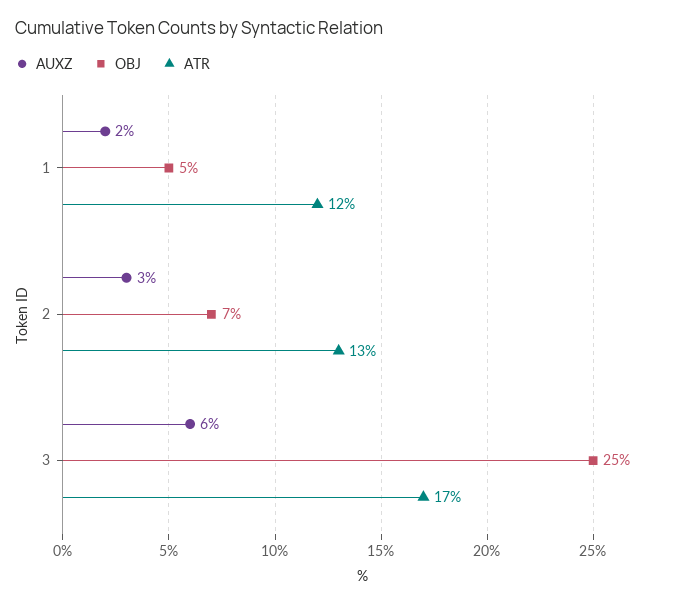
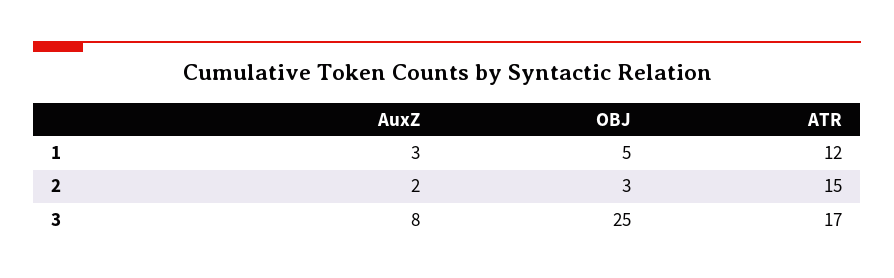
AUXZ, 1: 2 -> 3
AUXZ, 2: 3 -> 2
OBJ, 2: 7 -> 3
ATR, 2: 13 -> 15
AUXZ, 3: 6 -> 8

